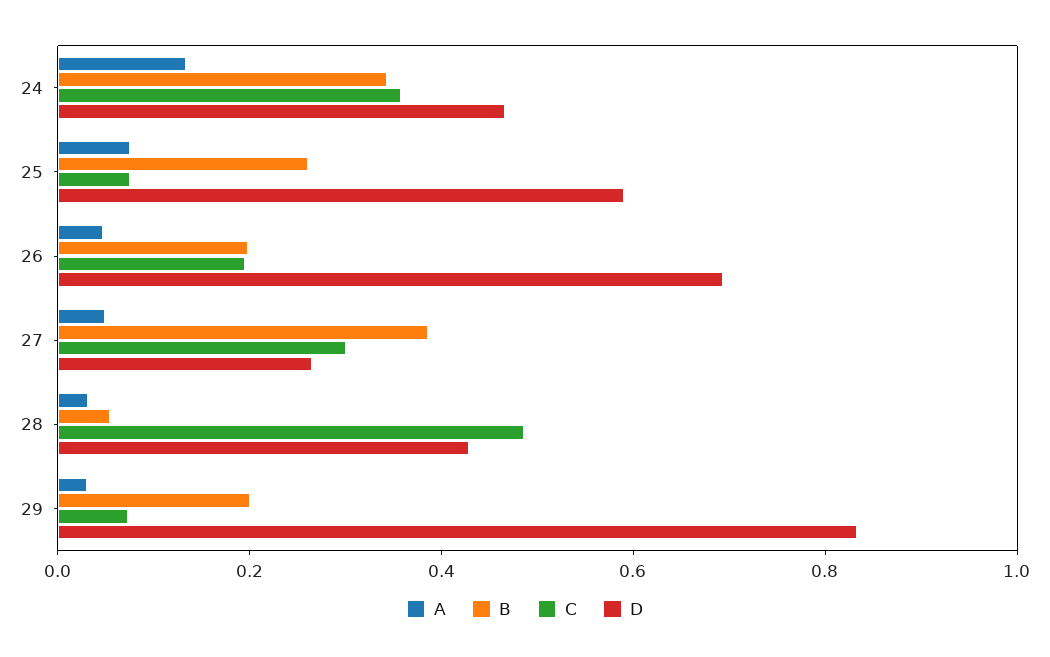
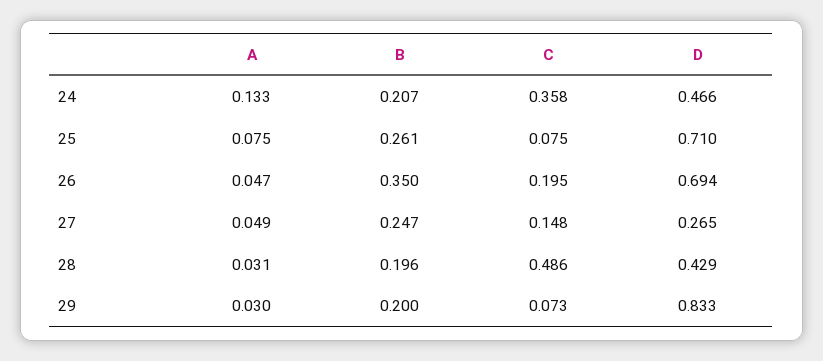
B, 24: 0.35 -> 0.207
D, 25: 0.6 -> 0.71
B, 26: 0.2 -> 0.35
B, 27: 0.4 -> 0.247
C, 27: 0.3 -> 0.148
B, 28: 0.05 -> 0.196

